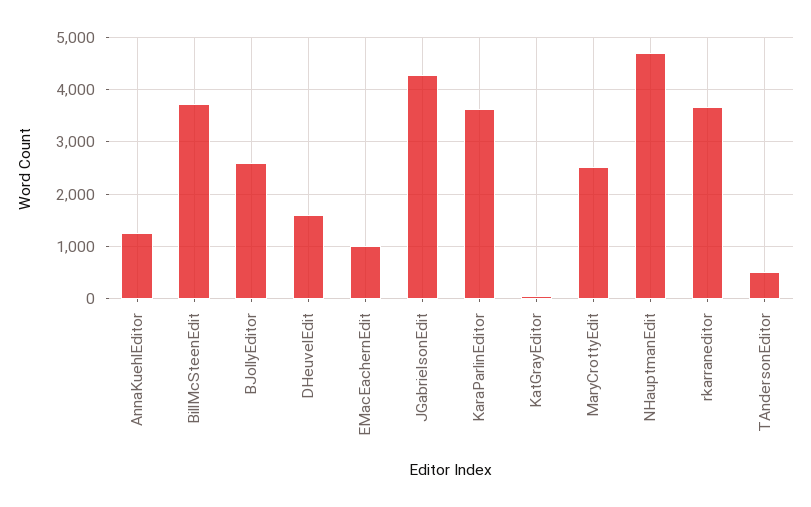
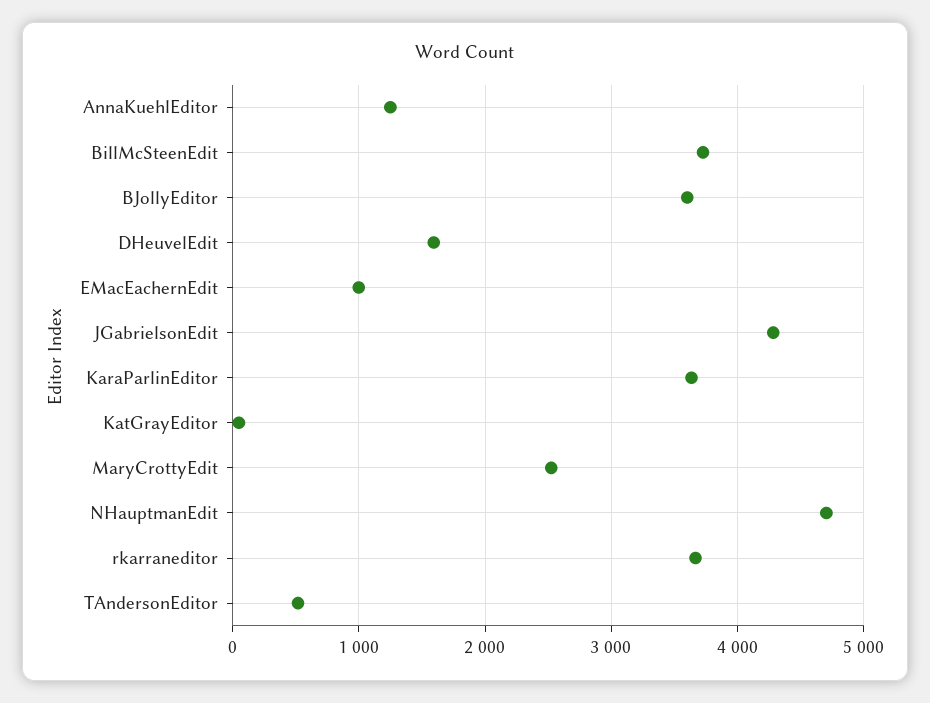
BJollyEditor: 2600 -> 3600

